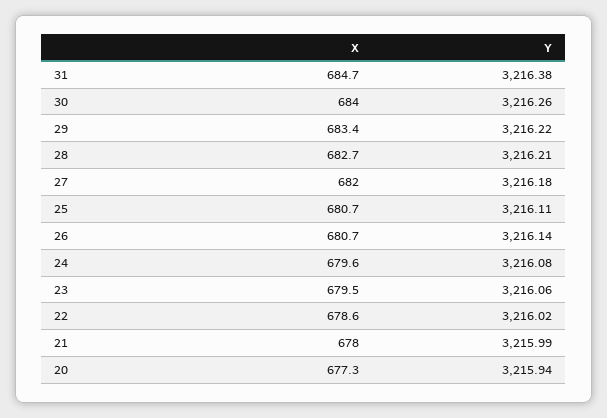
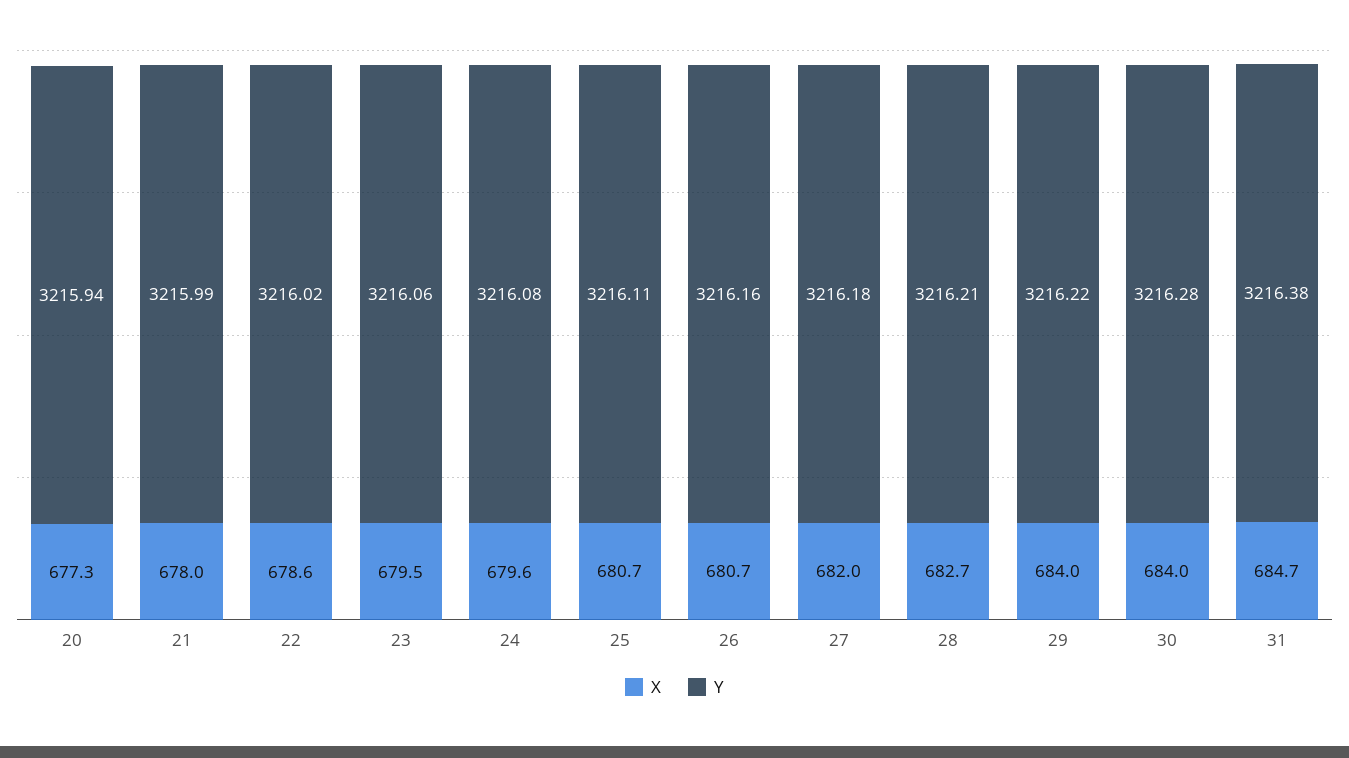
Y, 30: 3216.26 -> 3216.28
X, 29: 683.4 -> 684
Y, 26: 3216.14 -> 3216.16

